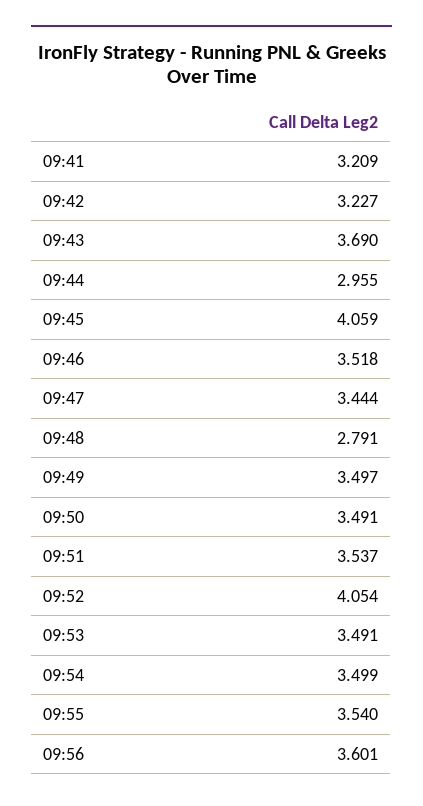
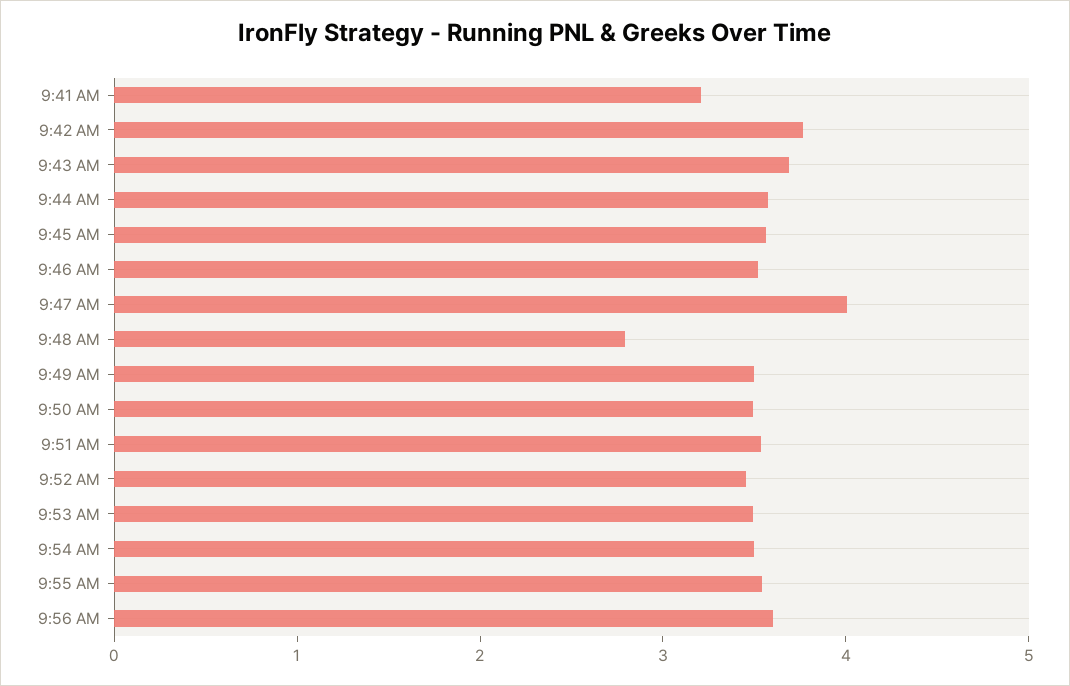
09:42: 3.227 -> 3.8
09:44: 2.955 -> 3.6
09:45: 4.059 -> 3.6
09:47: 3.444 -> 4
09:52: 4.054 -> 3.4

